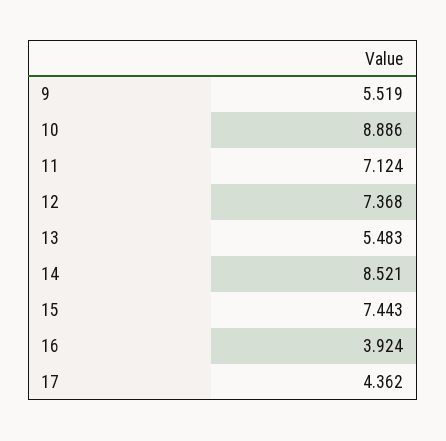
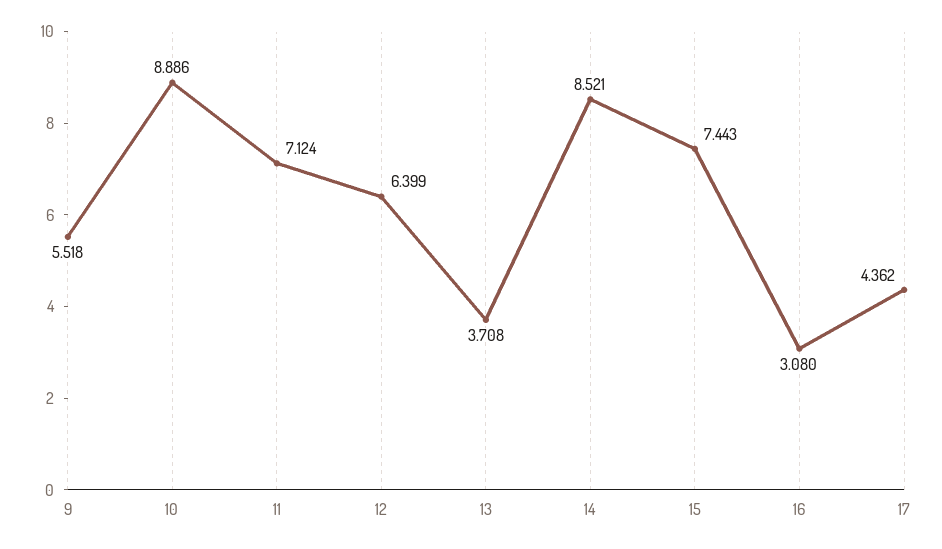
9: 5.519 -> 5.518
12: 7.368 -> 6.399
13: 5.483 -> 3.708
16: 3.924 -> 3.08

